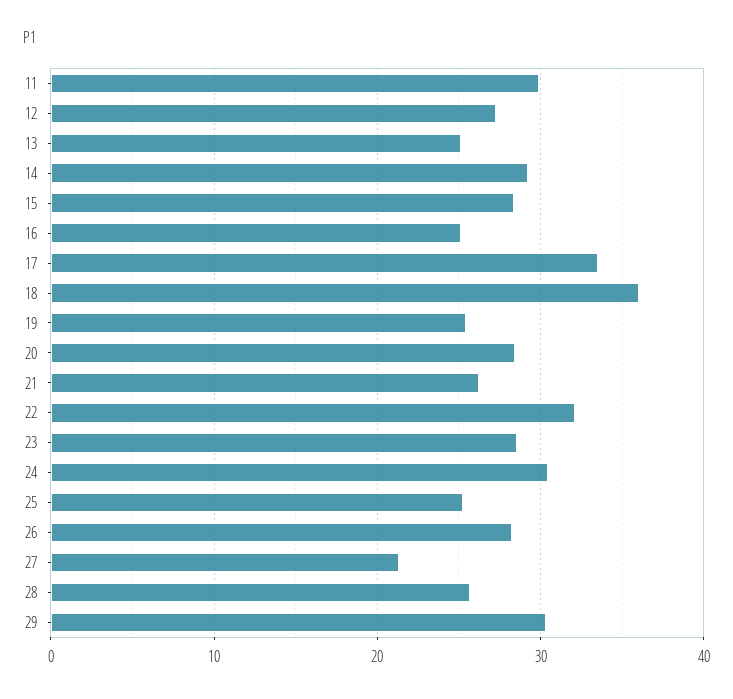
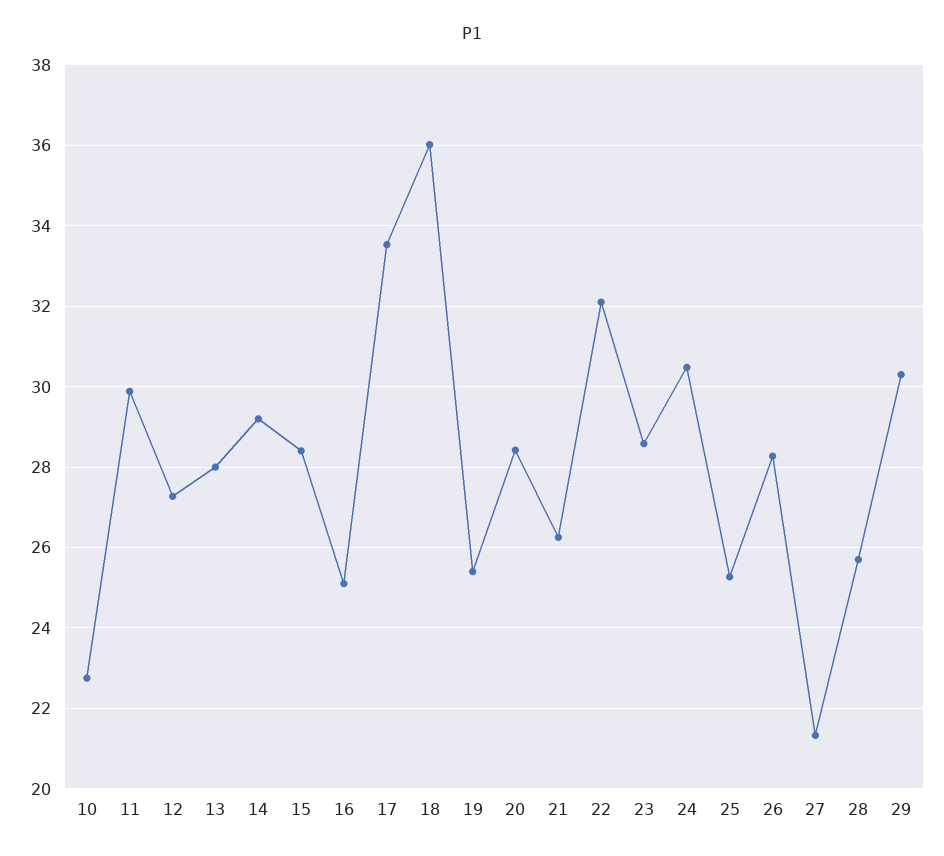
13: 25 -> 28
10: none -> 22.8

